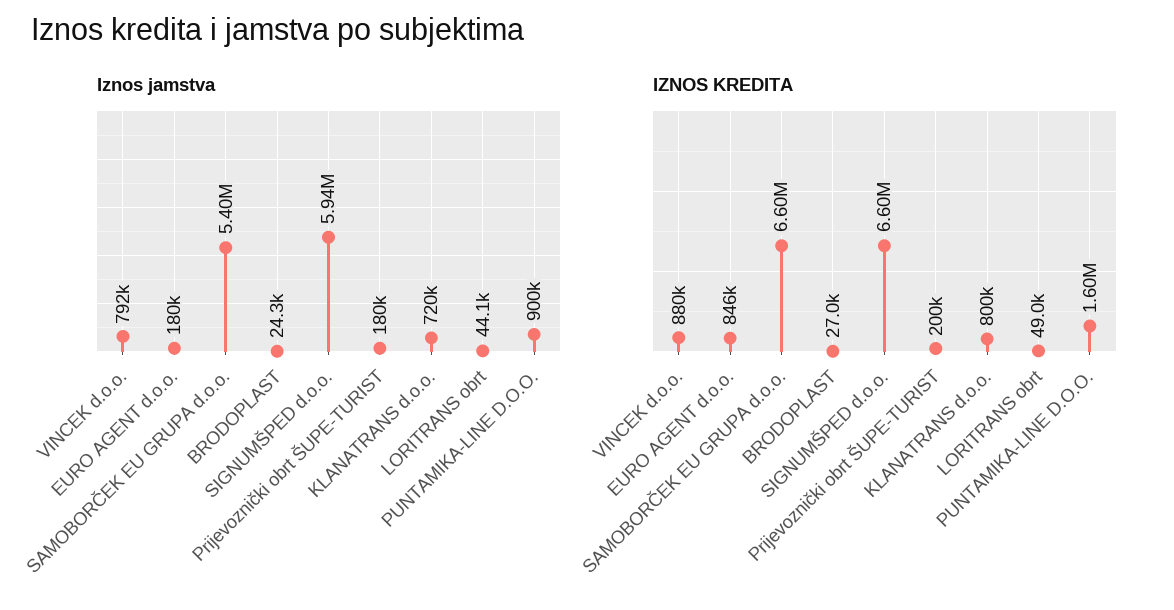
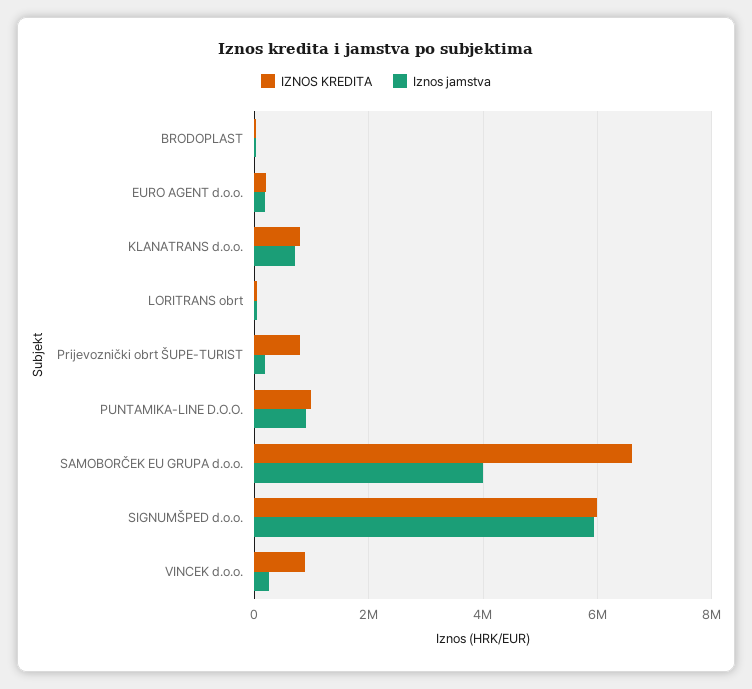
Iznos jamstva, VINCEK d.o.o.: 792000 -> 200000
Iznos jamstva, SAMOBORČEK EU GRUPA d.o.o.: 5400000 -> 4000000
IZNOS KREDITA, EURO AGENT d.o.o.: 846000 -> 200000
IZNOS KREDITA, SIGNUMŠPED d.o.o.: 6600000 -> 6000000
IZNOS KREDITA, Prijevoznički obrt ŠUPE-TURIST: 200000 -> 800000
IZNOS KREDITA, PUNTAMIKA-LINE D.O.O.: 1600000 -> 1000000

